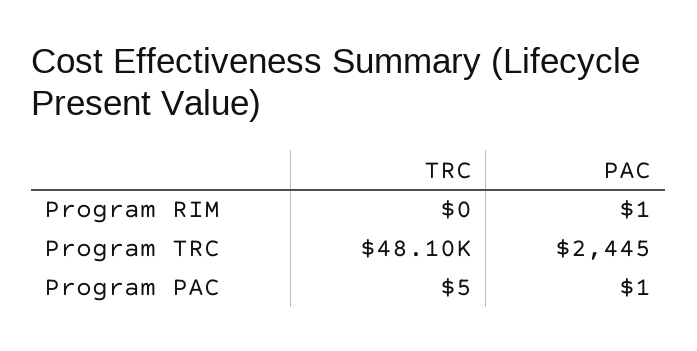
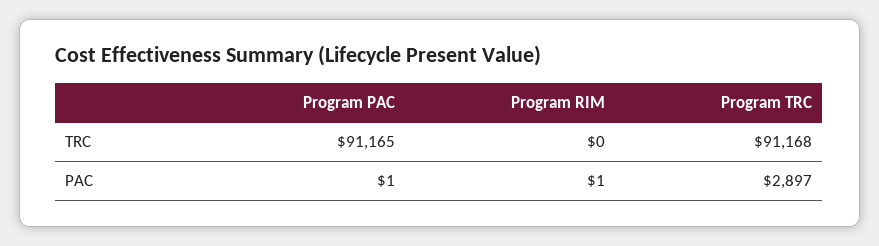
TRC, Program TRC: 48100 -> 91168
PAC, Program TRC: 2445 -> 2897
TRC, Program PAC: 5 -> 91165

